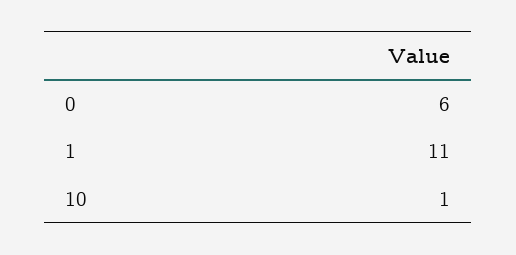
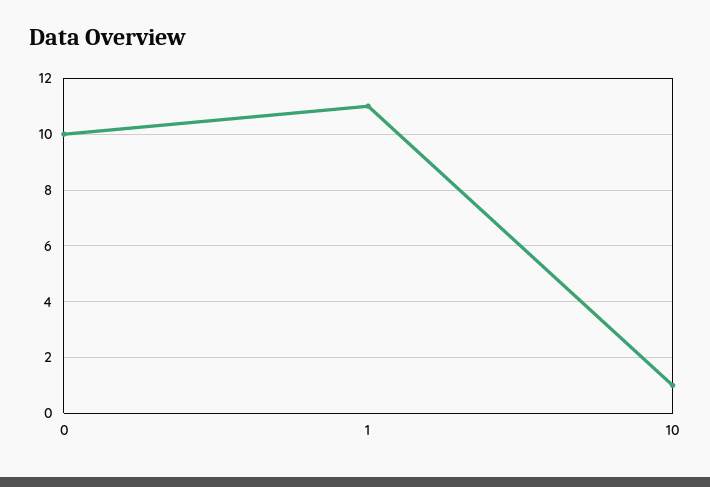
0: 6 -> 10

